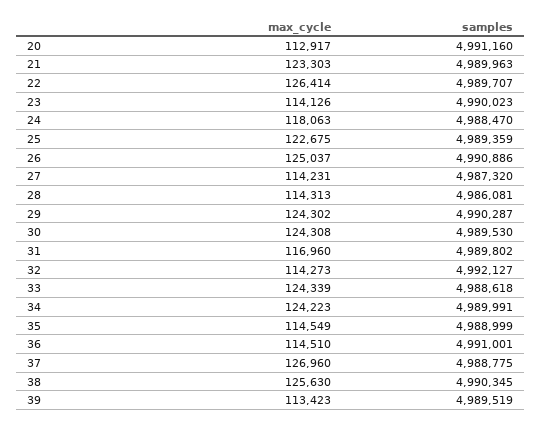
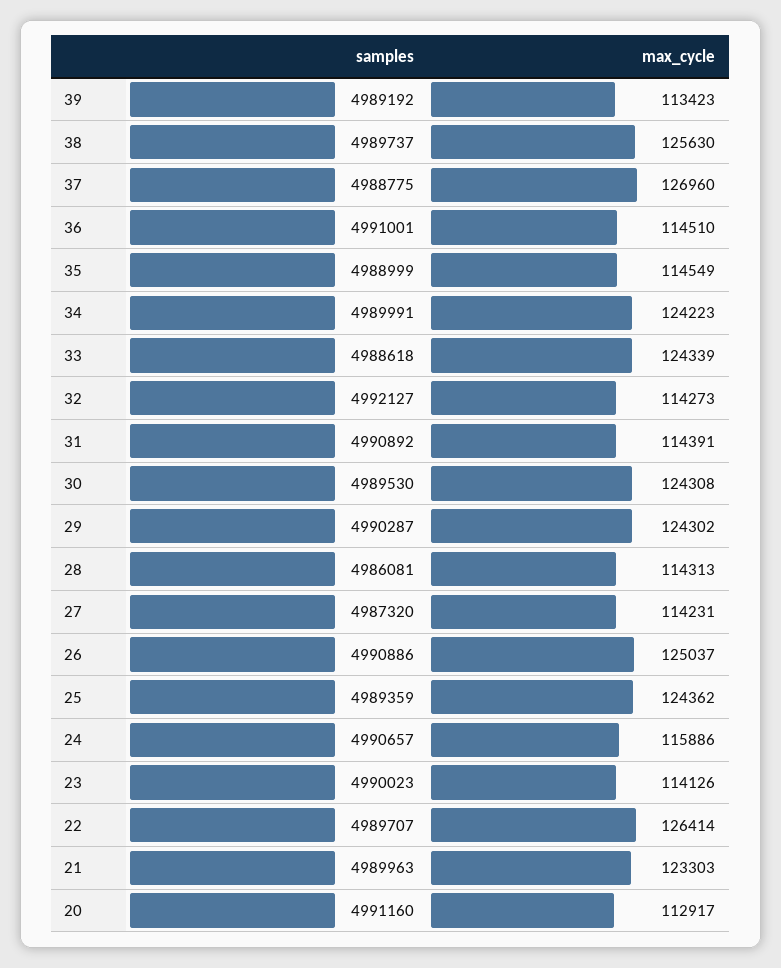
max_cycle, 24: 118063 -> 115886
samples, 24: 4988470 -> 4990657
max_cycle, 25: 122675 -> 124362
max_cycle, 31: 116960 -> 114391
samples, 31: 4989802 -> 4990892
samples, 38: 4990345 -> 4989737
samples, 39: 4989519 -> 4989192

